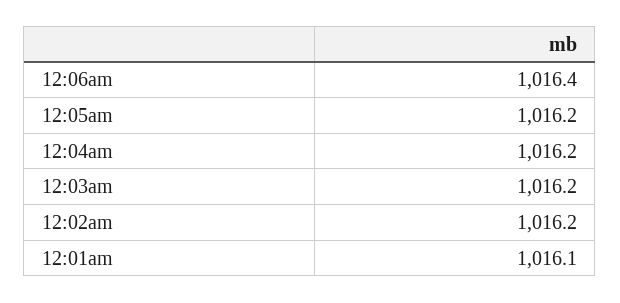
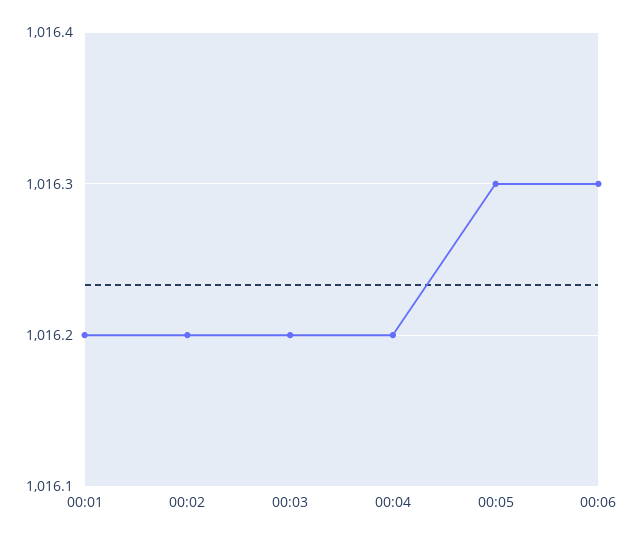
12:06am: 1016.4 -> 1016.3
12:05am: 1016.2 -> 1016.3
12:01am: 1016.1 -> 1016.2

